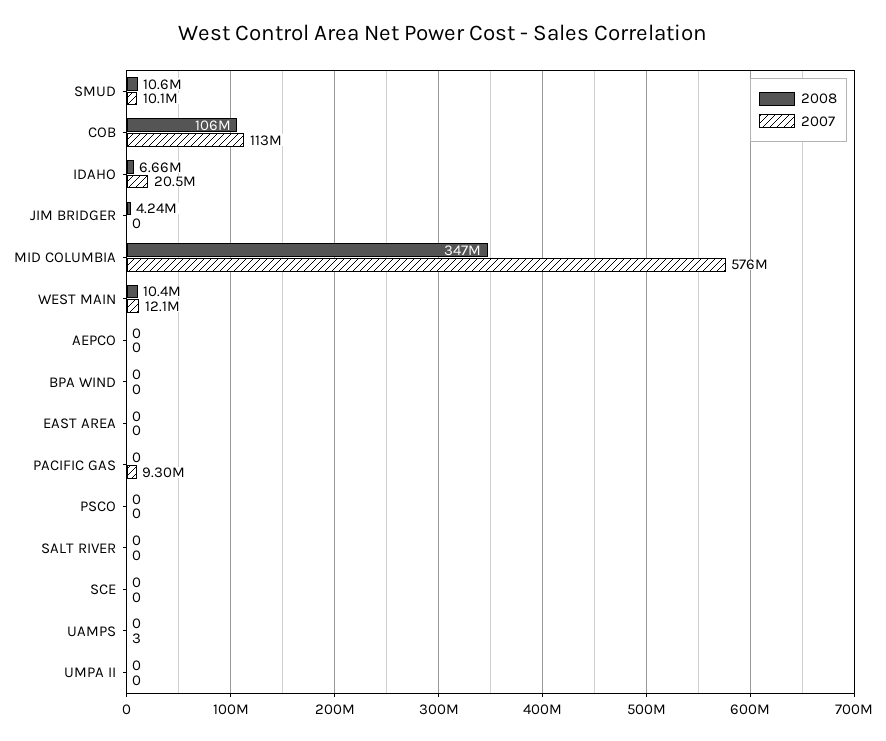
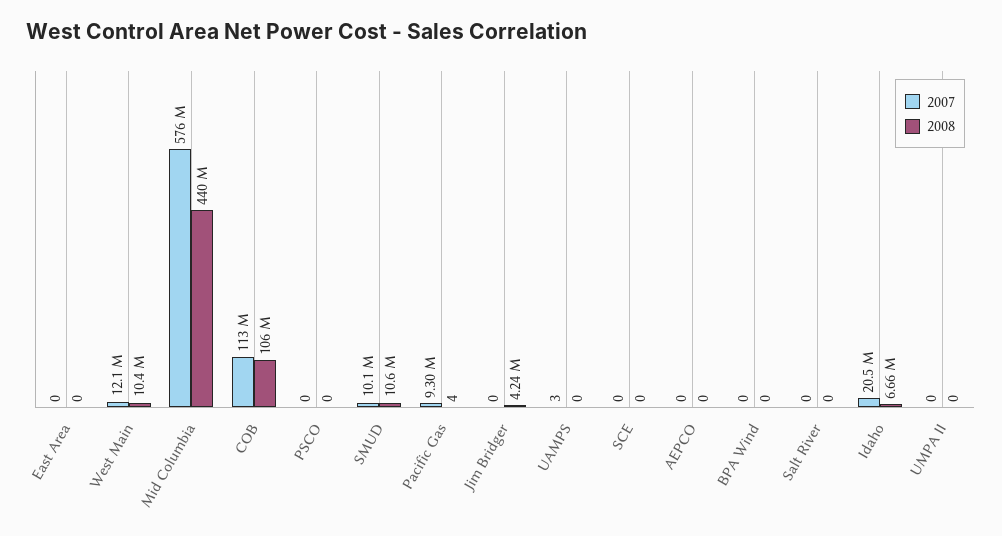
2008, MID COLUMBIA: 347000000 -> 440000000
2008, PACIFIC GAS: 0 -> 4

